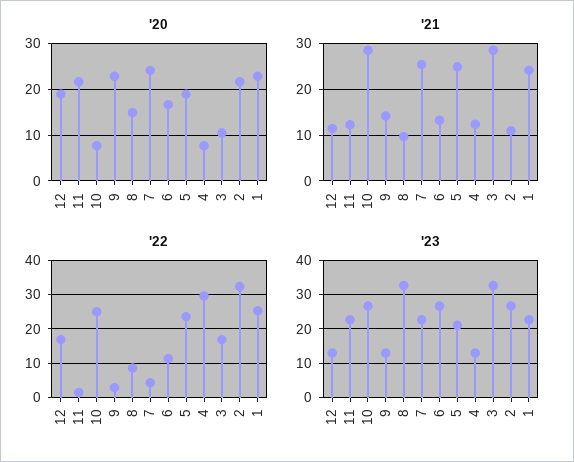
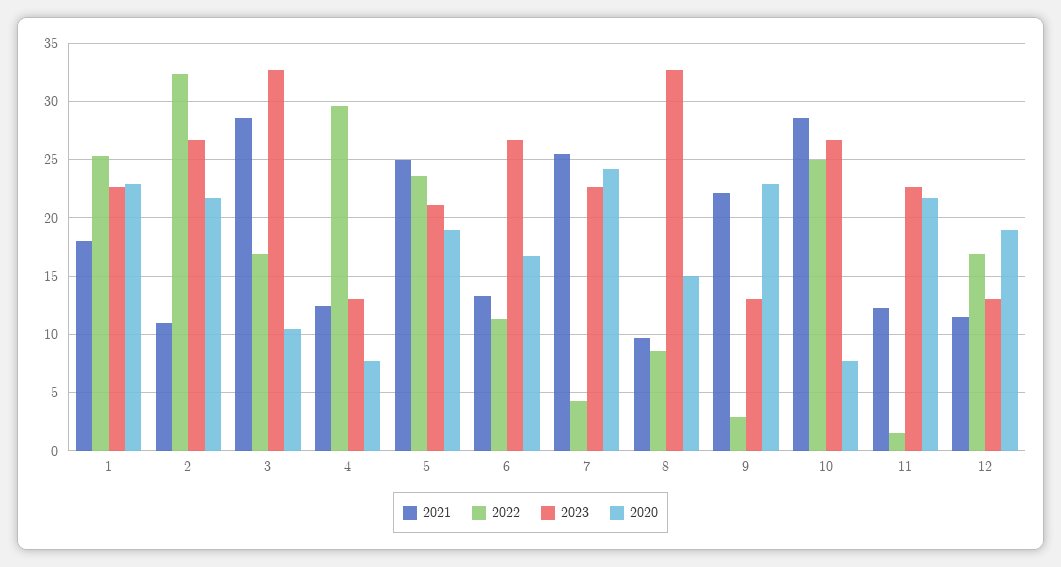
'21, 9: 14 -> 22
'21, 1: 24 -> 18

